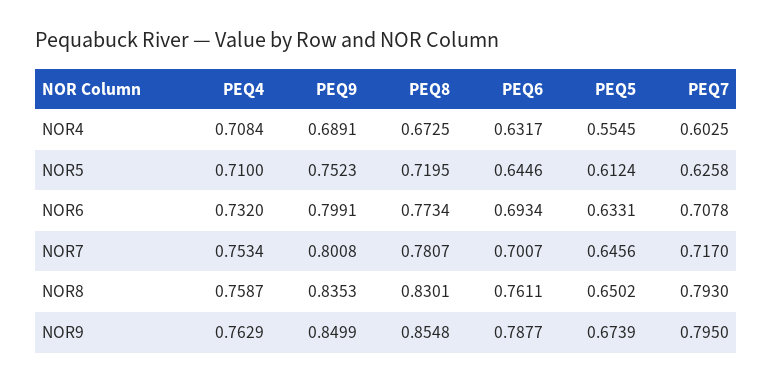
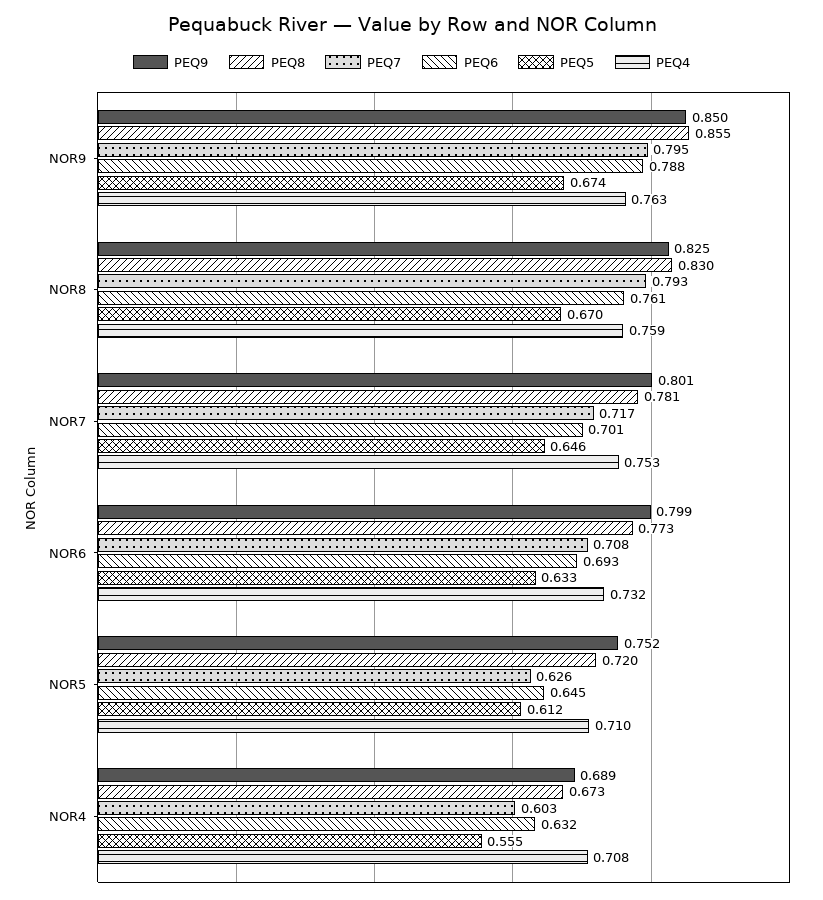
PEQ9, NOR8: 0.8353 -> 0.825
PEQ5, NOR8: 0.6502 -> 0.67

